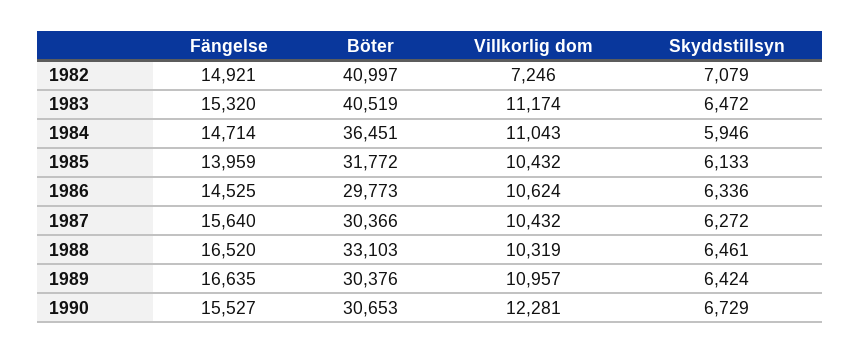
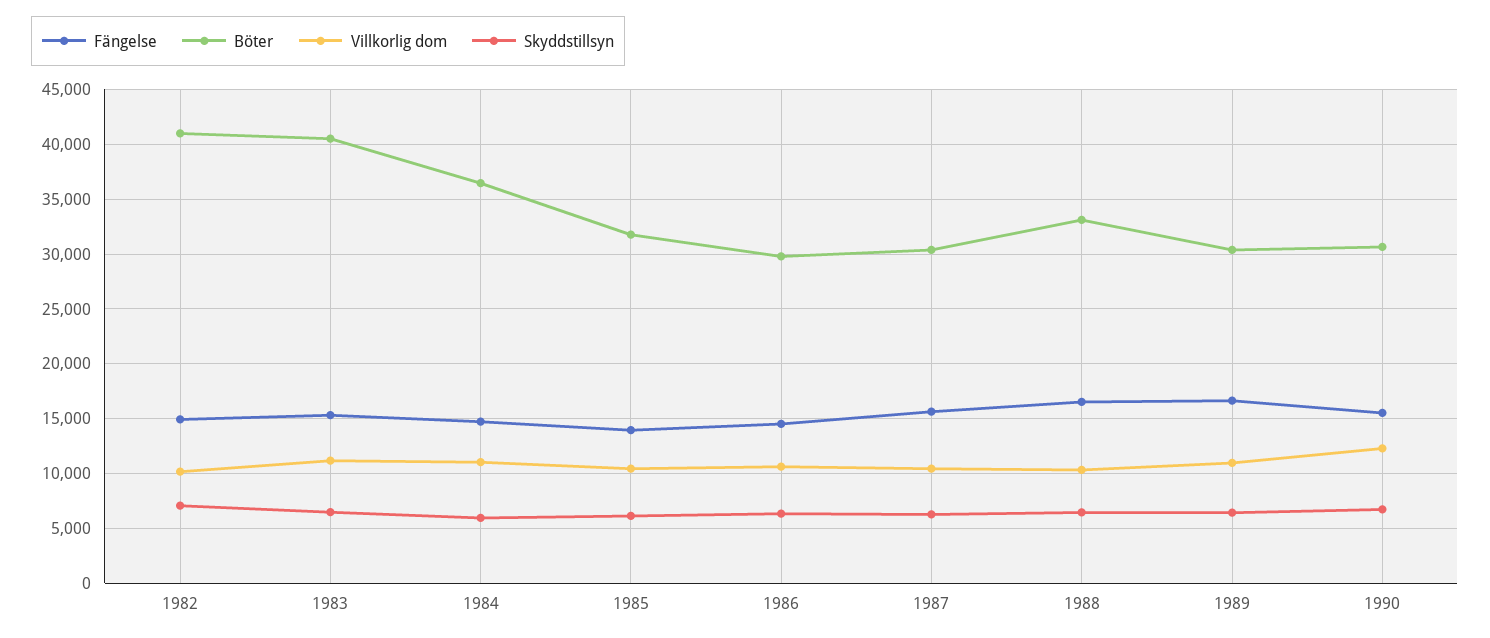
Villkorlig dom, 1982: 7246 -> 10000

